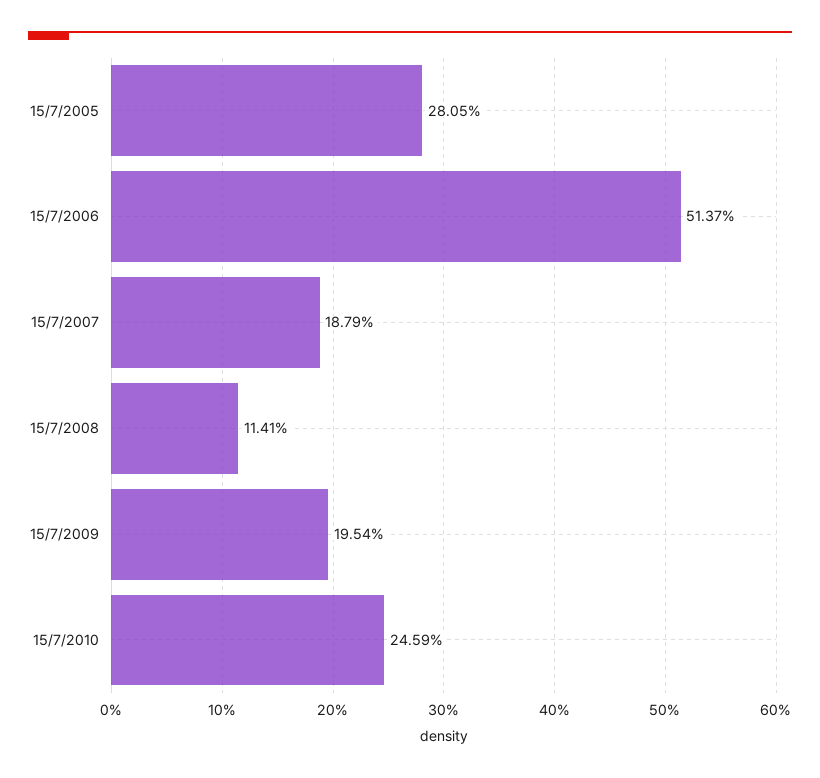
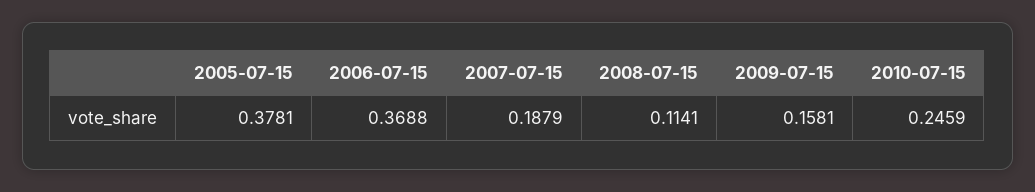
15/7/2005: 0.2805 -> 0.3781
15/7/2006: 0.5137 -> 0.3688
15/7/2009: 0.1954 -> 0.1581

